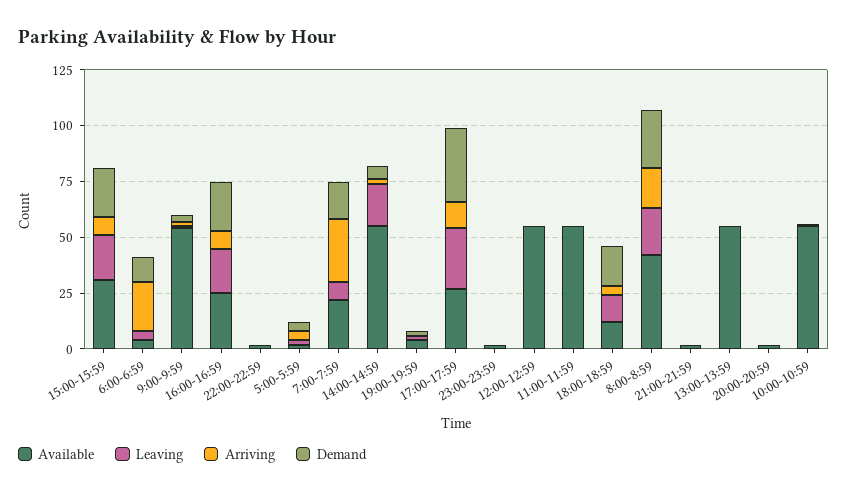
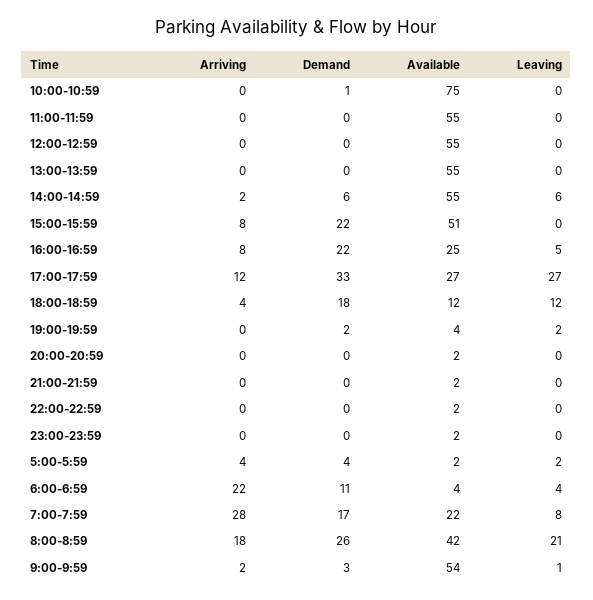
Available, 15:00-15:59: 30 -> 51
Leaving, 15:00-15:59: 20 -> 0
Leaving, 16:00-16:59: 20 -> 5
Leaving, 14:00-14:59: 20 -> 6
Available, 10:00-10:59: 55 -> 75

